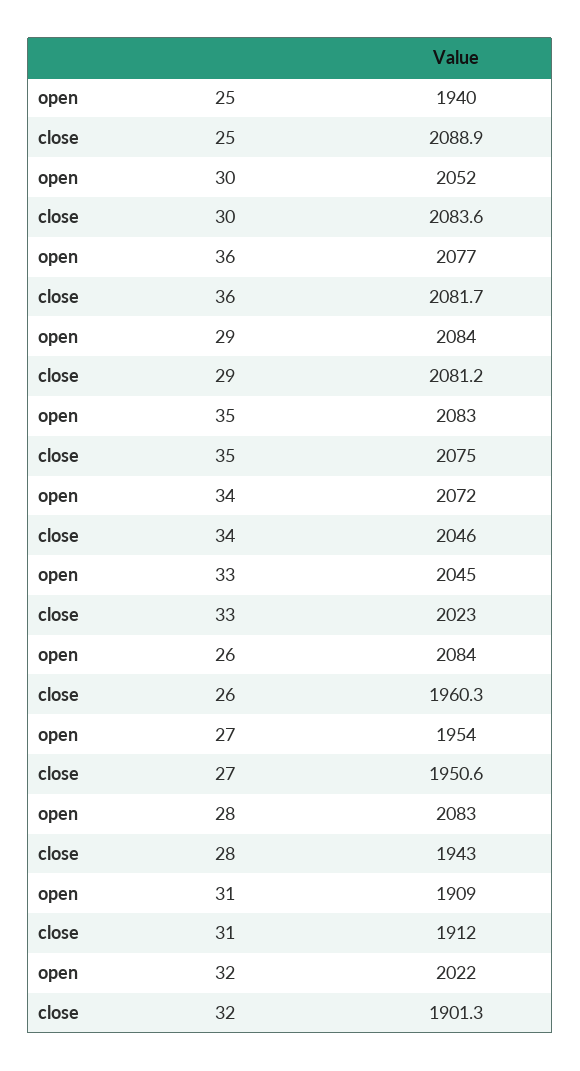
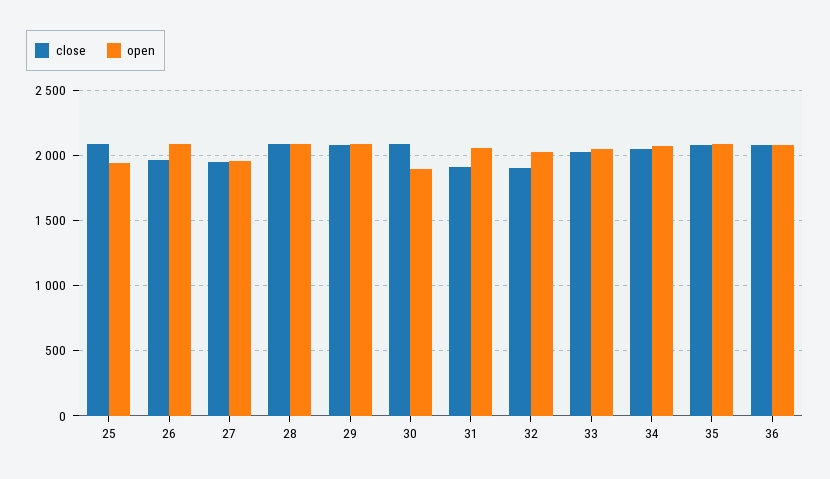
open, 30: 2052 -> 1900
close, 28: 1943 -> 2100
open, 31: 1909 -> 2050

